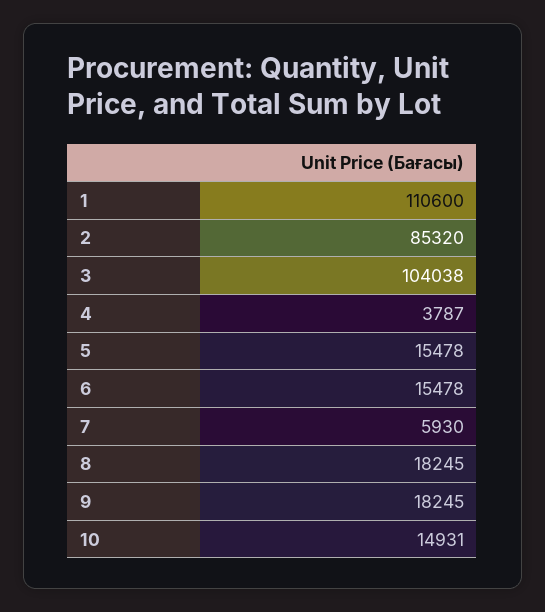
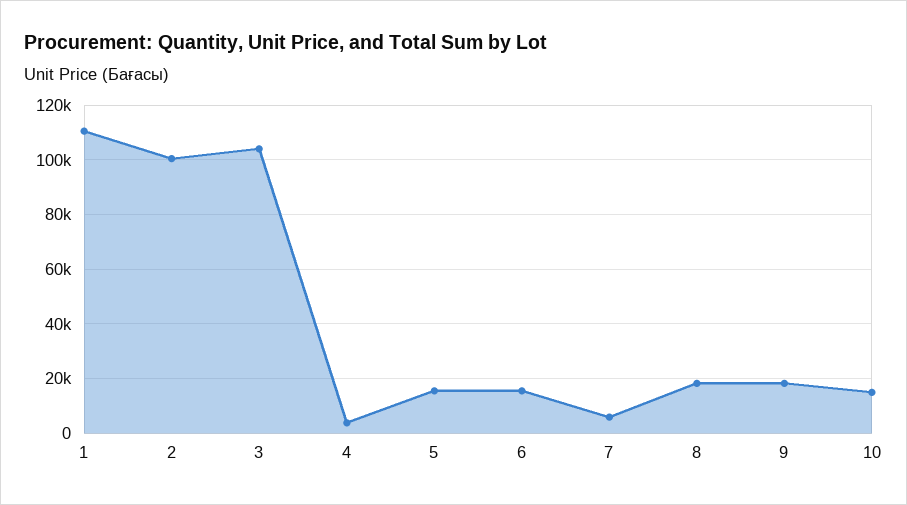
2: 85320 -> 100000

